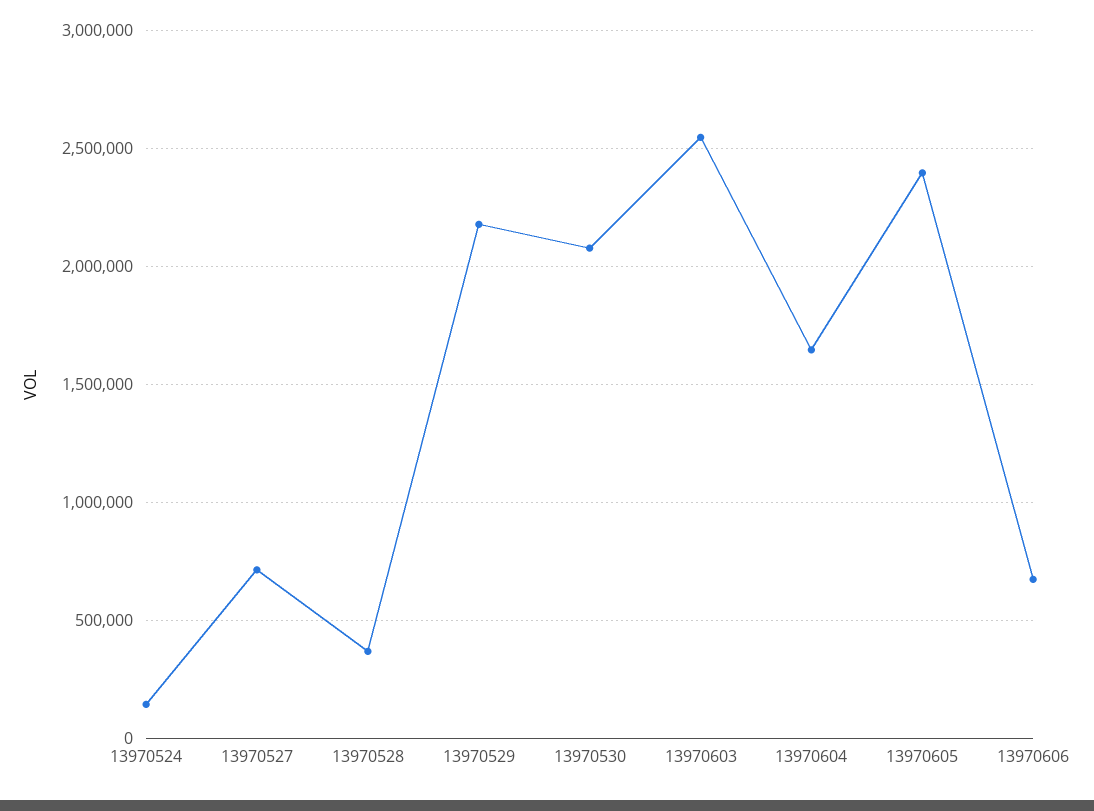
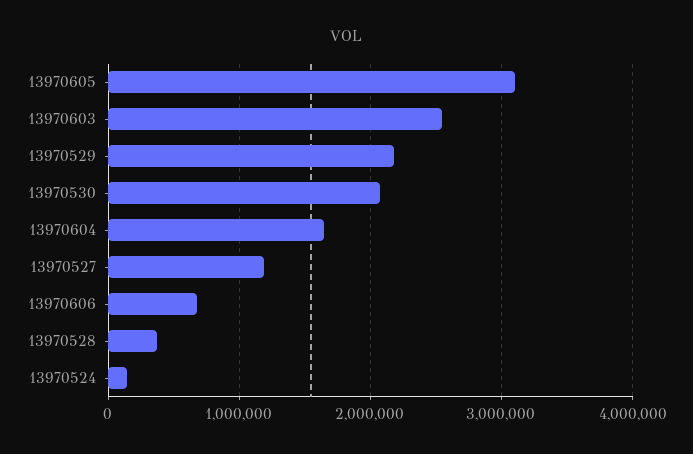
13970527: 700000 -> 1200000
13970605: 2400000 -> 3100000

